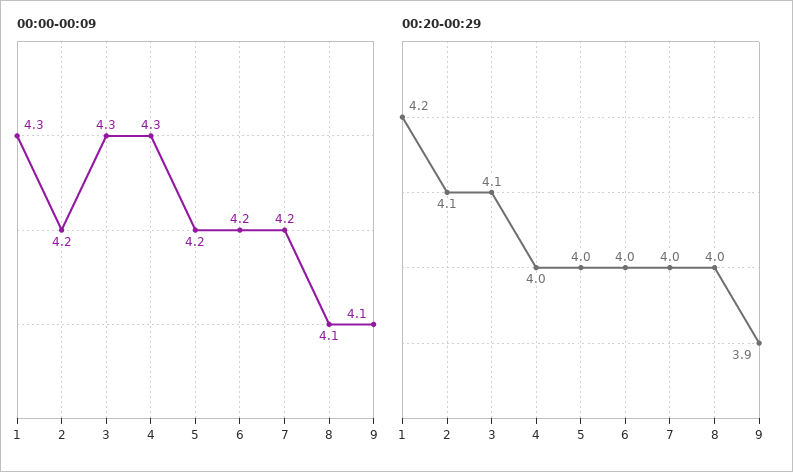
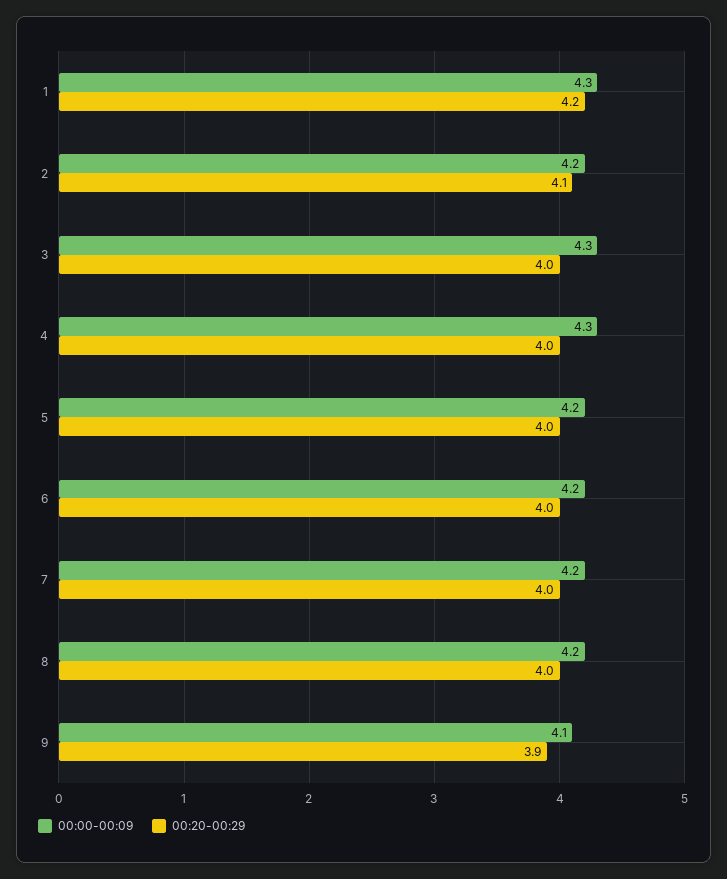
00:00-00:09, 8: 4.1 -> 4.2
00:20-00:29, 3: 4.1 -> 4

